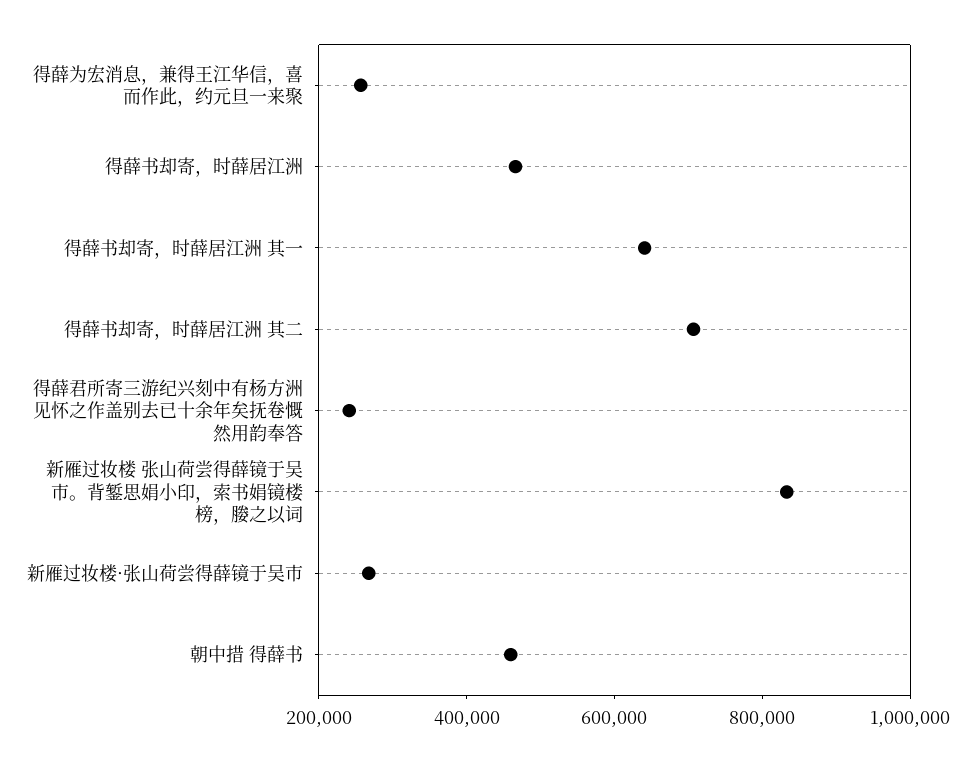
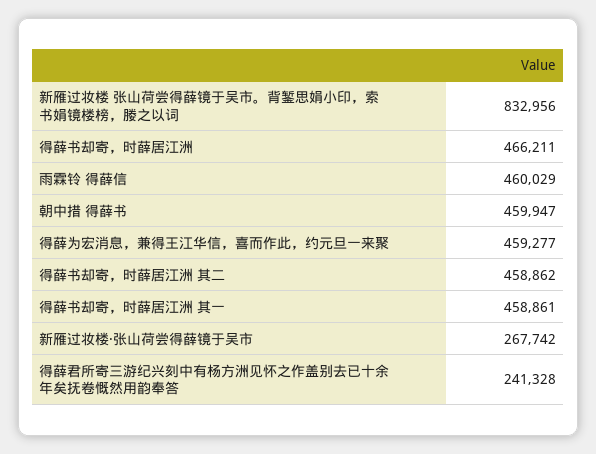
得薛为宏消息，兼得王江华信，喜而作此，约元旦一来聚: 250000 -> 459277
得薛书却寄，时薛居江洲 其一: 650000 -> 458861
得薛书却寄，时薛居江洲 其二: 700000 -> 458862
雨霖铃 得薛信: none -> 460029

